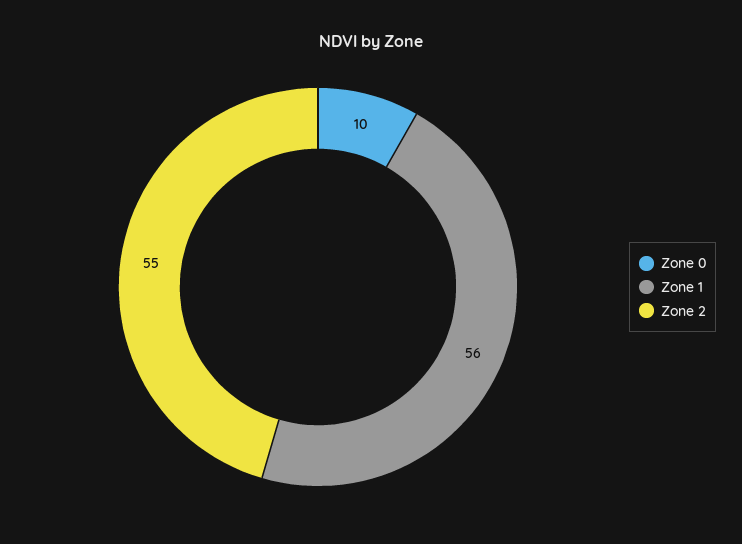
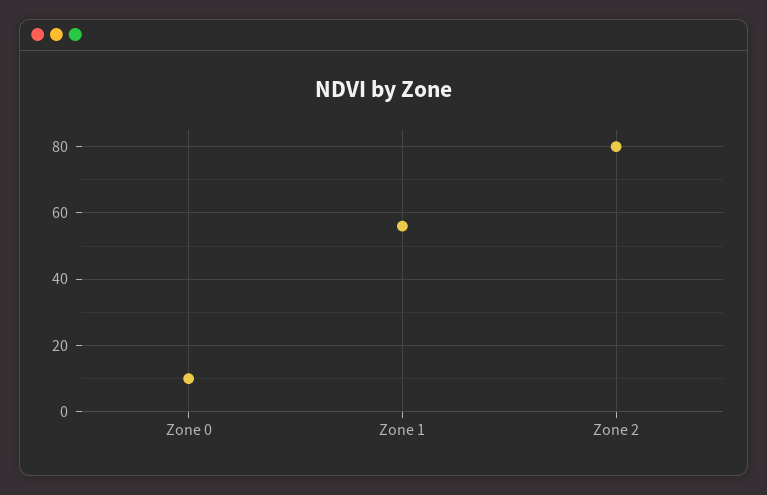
Zone 2: 55 -> 80

